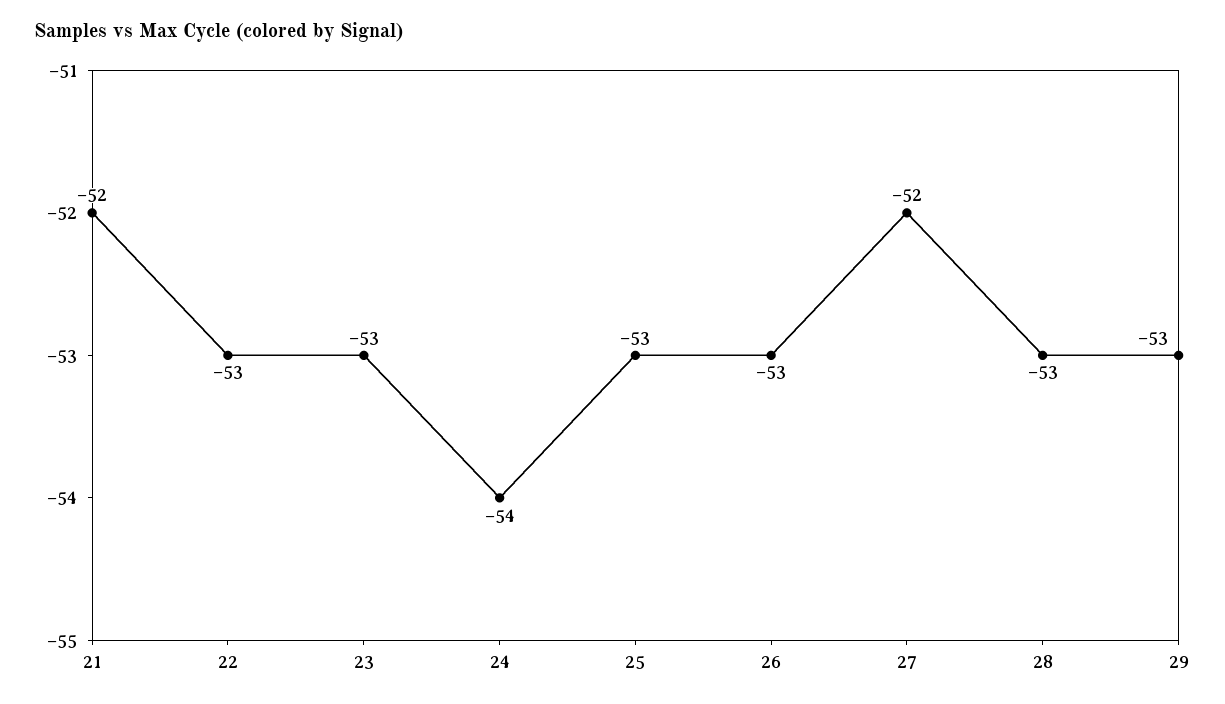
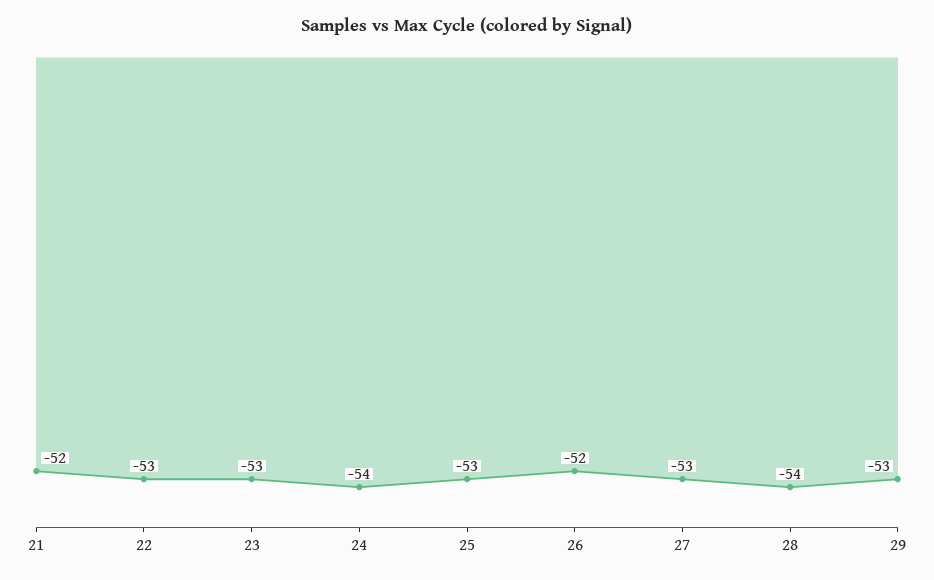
26: -53 -> -52
27: -52 -> -53
28: -53 -> -54

